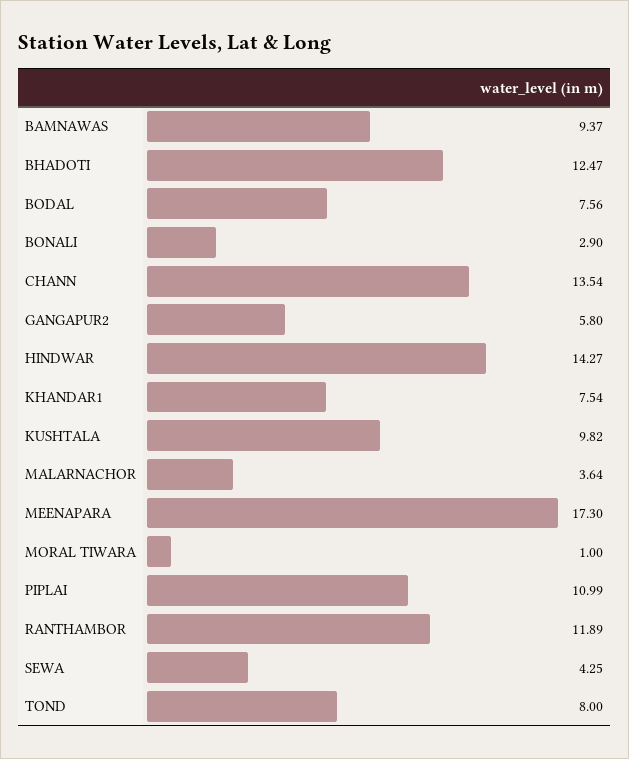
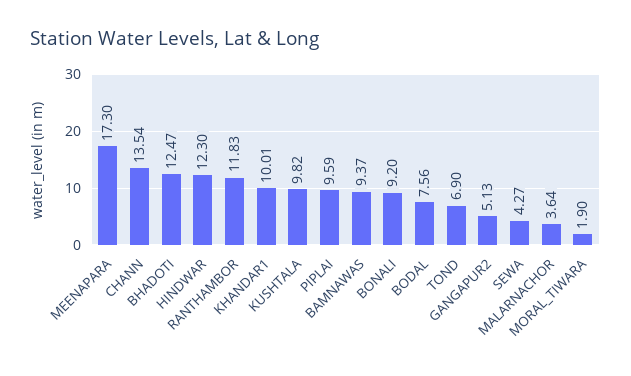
BONALI: 2.9 -> 9.2
GANGAPUR2: 5.8 -> 5.13
HINDWAR: 14.27 -> 12.3
KHANDAR1: 7.54 -> 10.01
MORAL TIWARA: 1 -> 1.9
PIPLAI: 10.99 -> 9.59
RANTHAMBOR: 11.89 -> 11.83
SEWA: 4.25 -> 4.27
TOND: 8 -> 6.9

